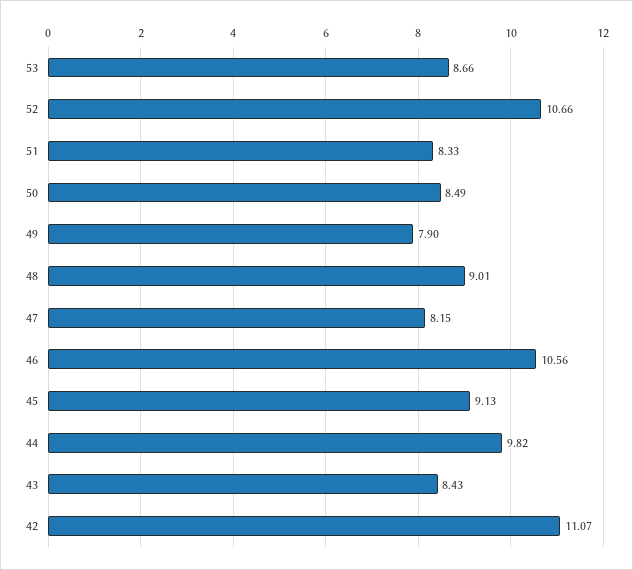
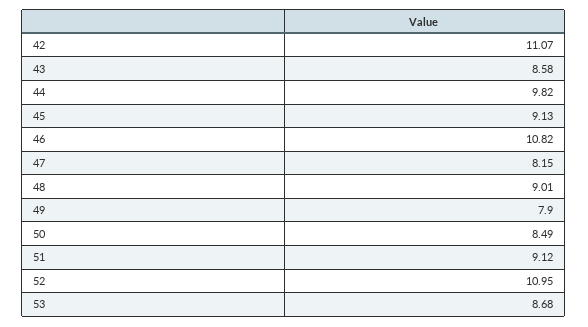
53: 8.66 -> 8.68
52: 10.66 -> 10.95
51: 8.33 -> 9.12
46: 10.56 -> 10.82
43: 8.43 -> 8.58

